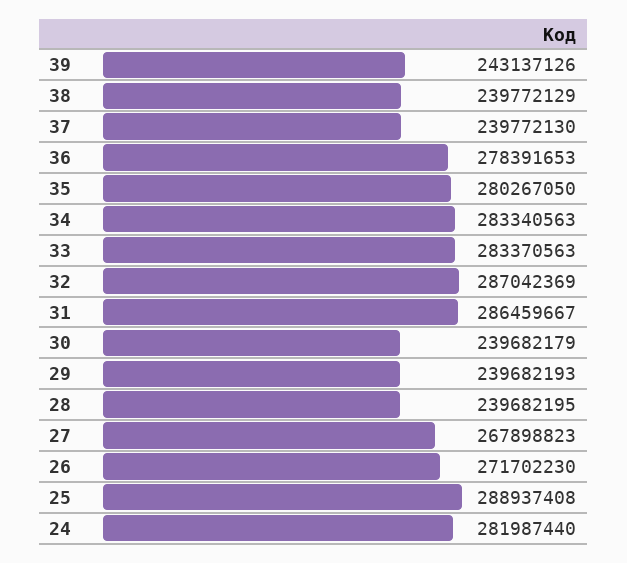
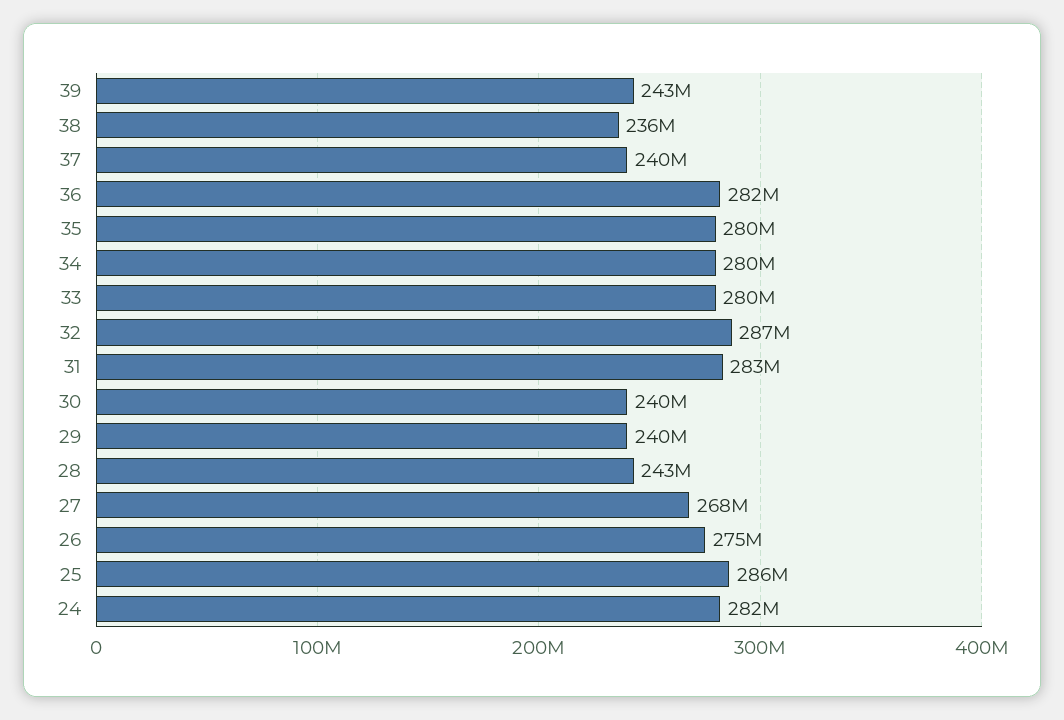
38: 239772129 -> 236000000
36: 278391653 -> 282000000
34: 283340563 -> 280000000
33: 283370563 -> 280000000
31: 286459667 -> 283000000
28: 239682195 -> 243000000
26: 271702230 -> 275000000
25: 288937408 -> 286000000

